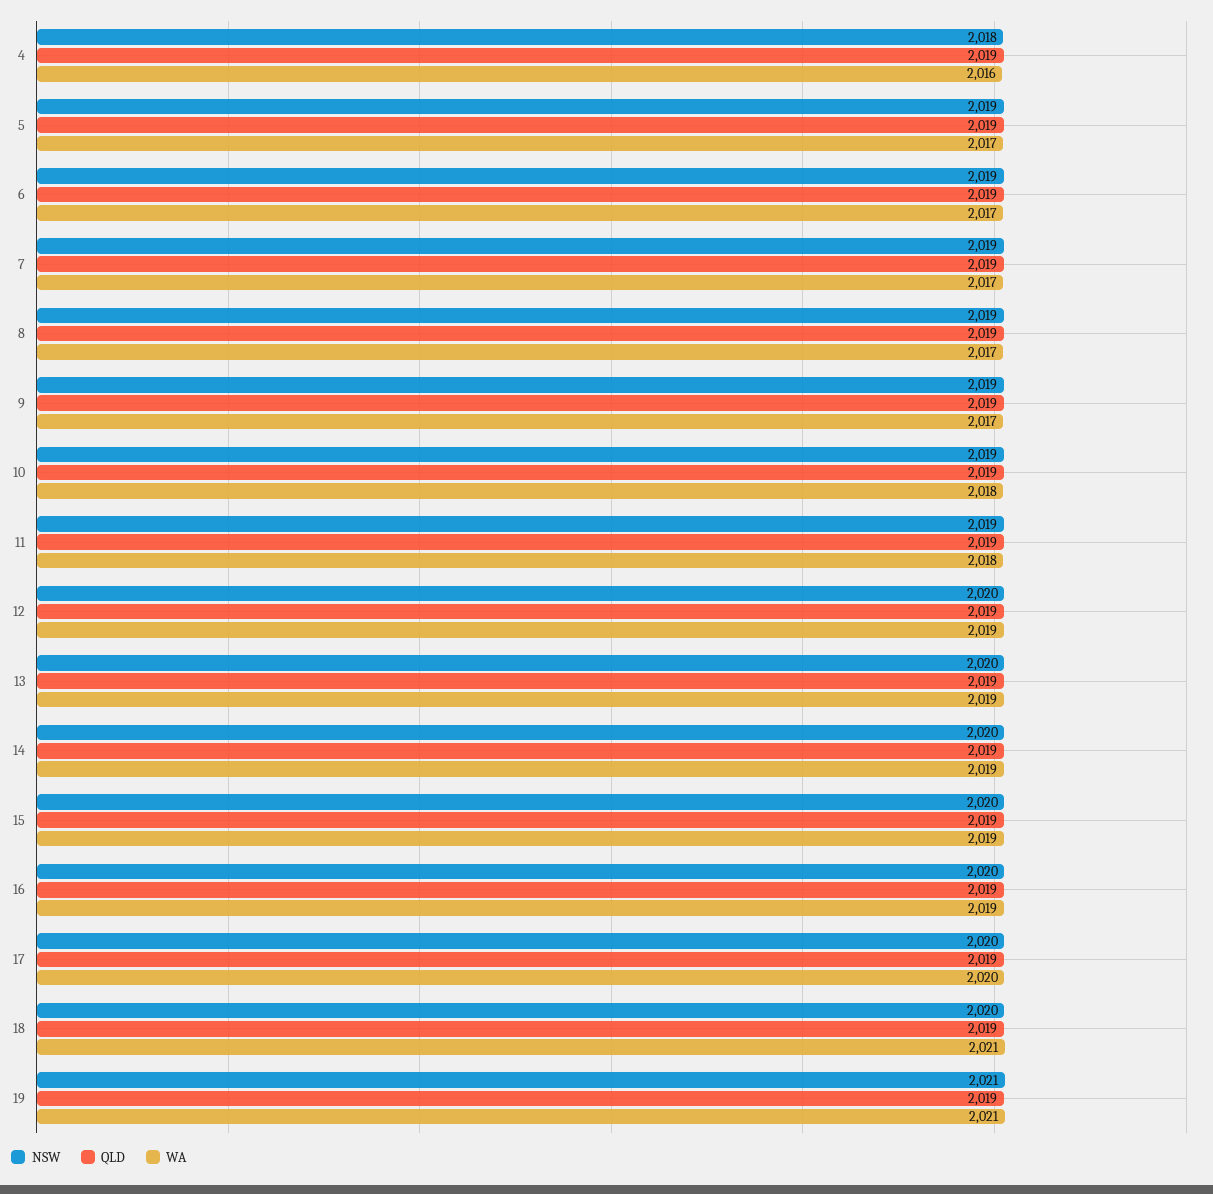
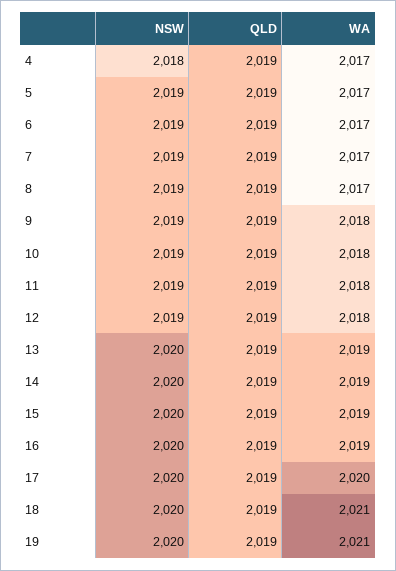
WA, 4: 2016 -> 2017
WA, 9: 2017 -> 2018
NSW, 12: 2020 -> 2019
WA, 12: 2019 -> 2018
NSW, 19: 2021 -> 2020

